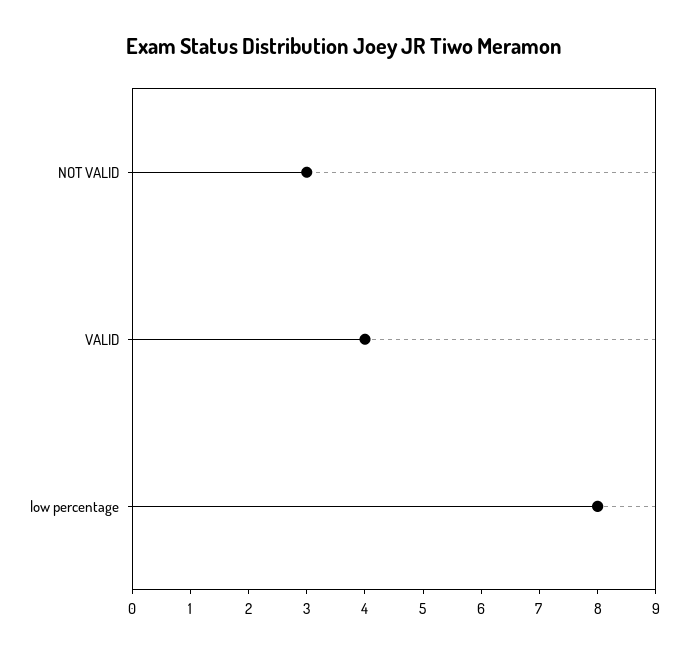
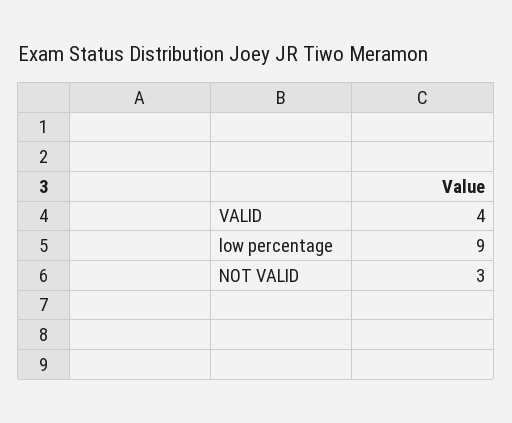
low percentage: 8 -> 9

